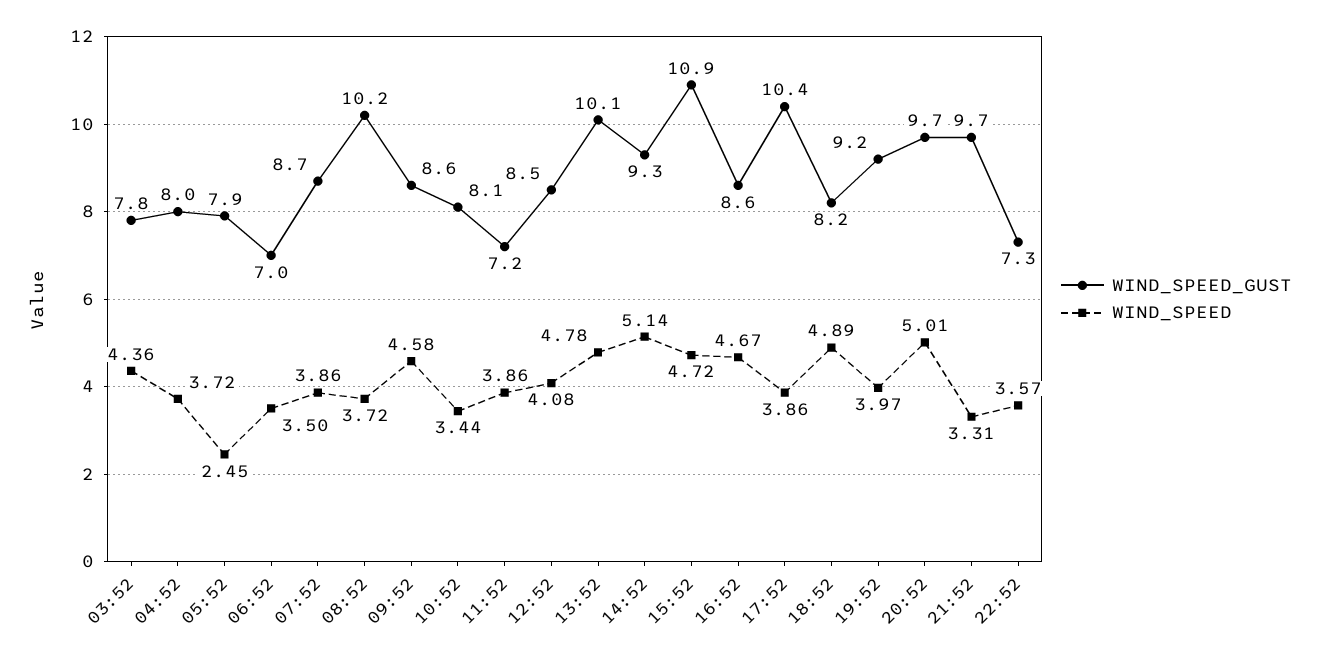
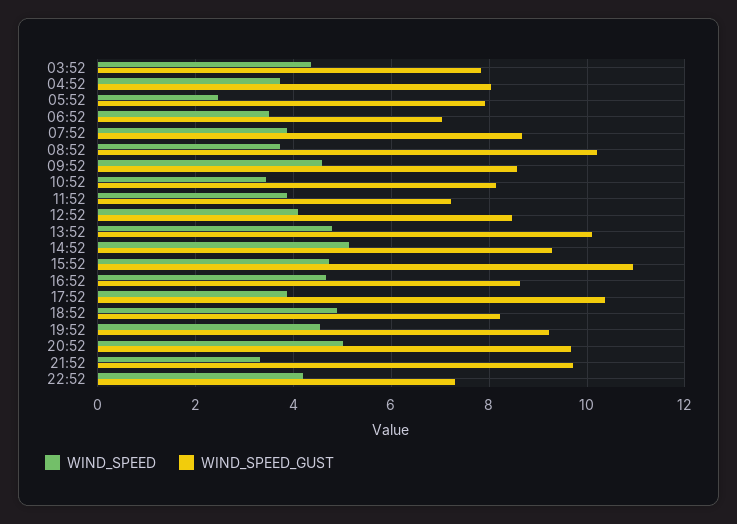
WIND_SPEED, 19:52: 3.97 -> 4.6
WIND_SPEED, 22:52: 3.57 -> 4.2

